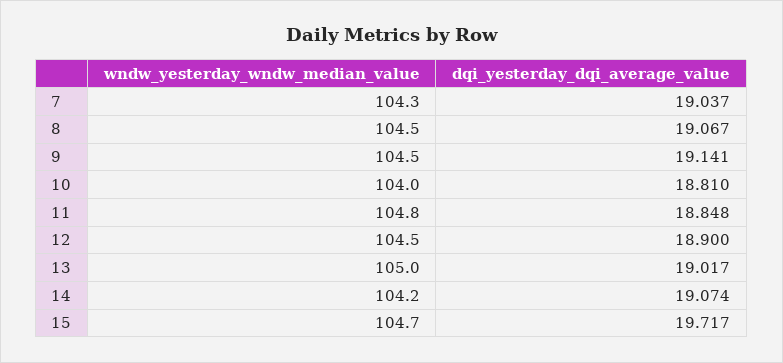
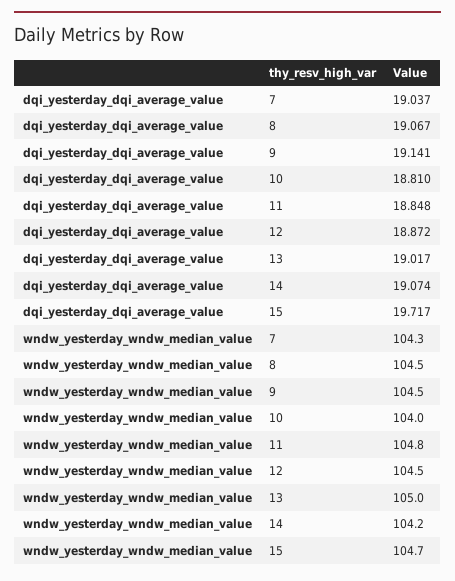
dqi_yesterday_dqi_average_value, 12: 18.9 -> 18.872

